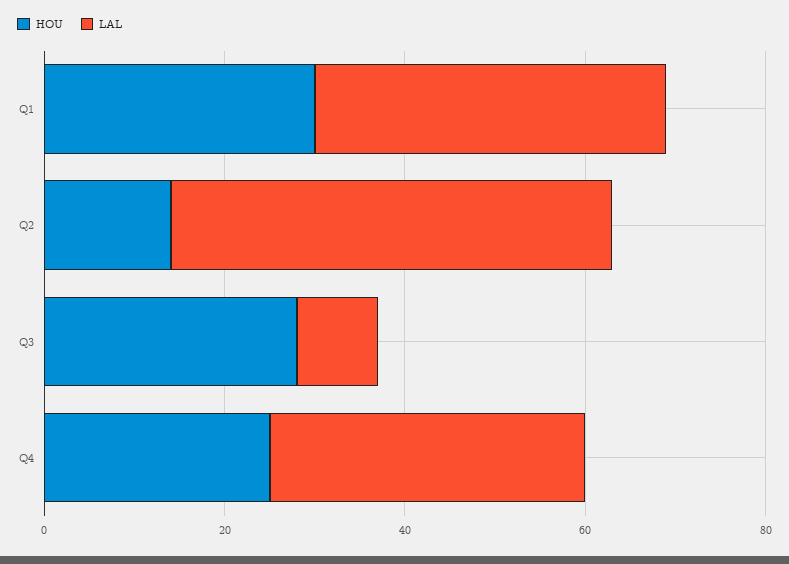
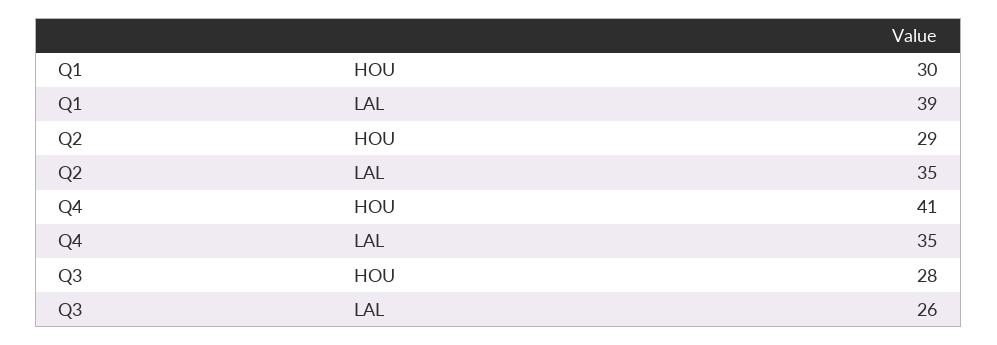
HOU, Q2: 15 -> 29
LAL, Q2: 50 -> 35
LAL, Q3: 10 -> 26
HOU, Q4: 25 -> 41

